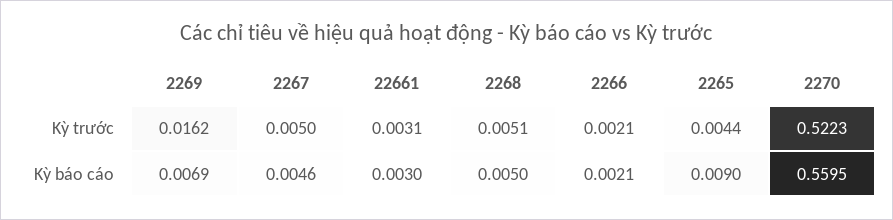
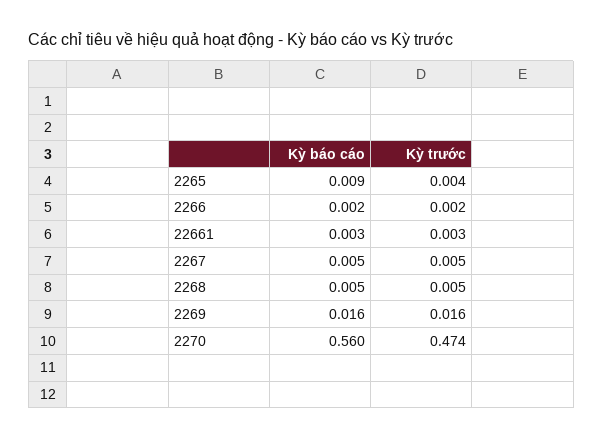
2270, Kỳ trước: 0.5223 -> 0.474
2269, Kỳ báo cáo: 0.0069 -> 0.016

